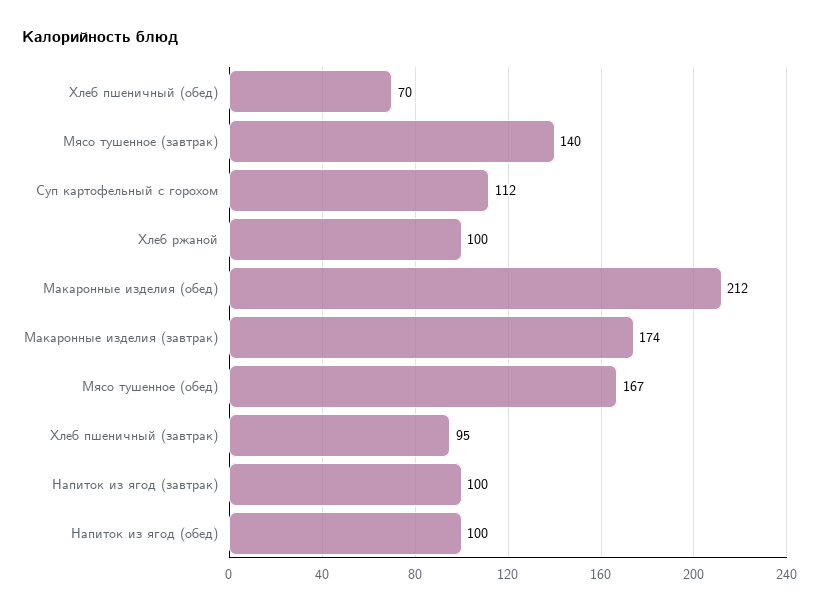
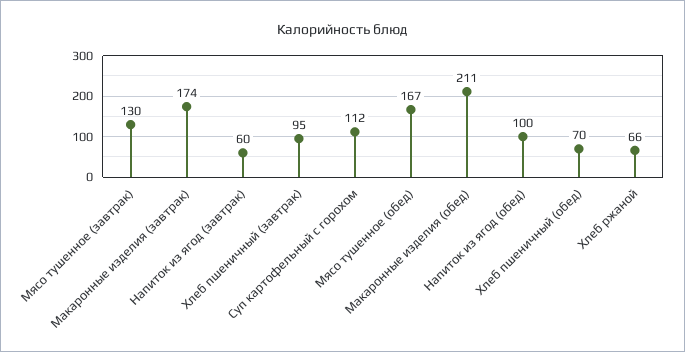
Мясо тушенное (завтрак): 140 -> 130
Хлеб ржаной: 100 -> 66
Макаронные изделия (обед): 212 -> 211
Напиток из ягод (завтрак): 100 -> 60

